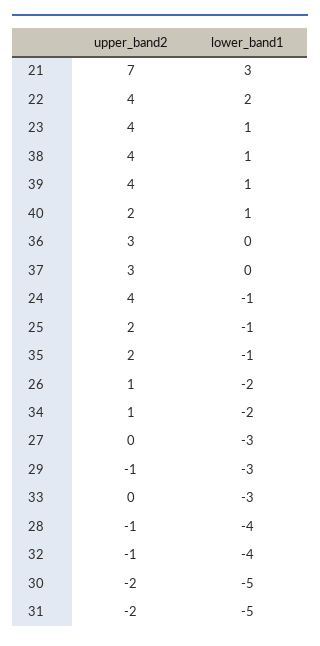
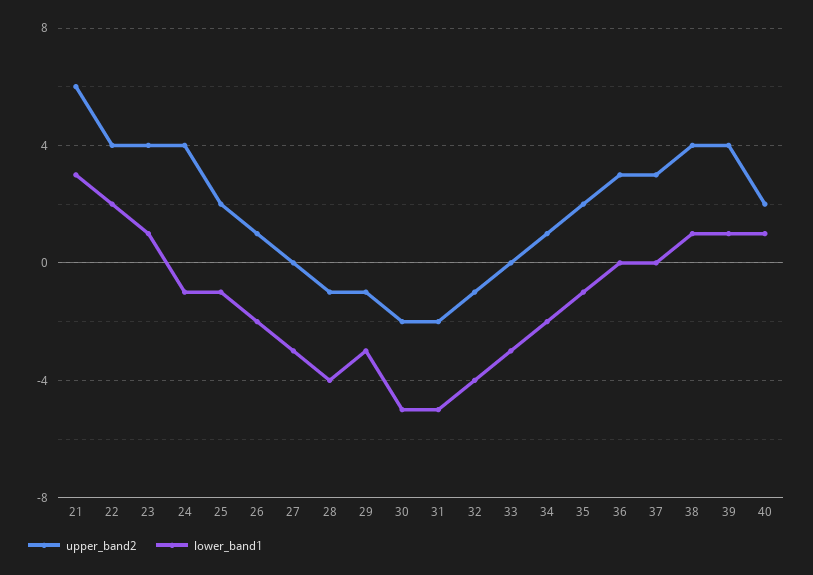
upper_band2, 21: 7 -> 6

